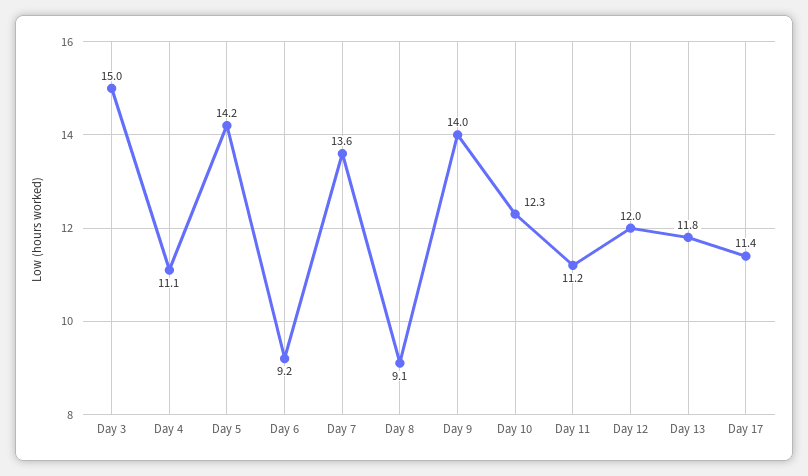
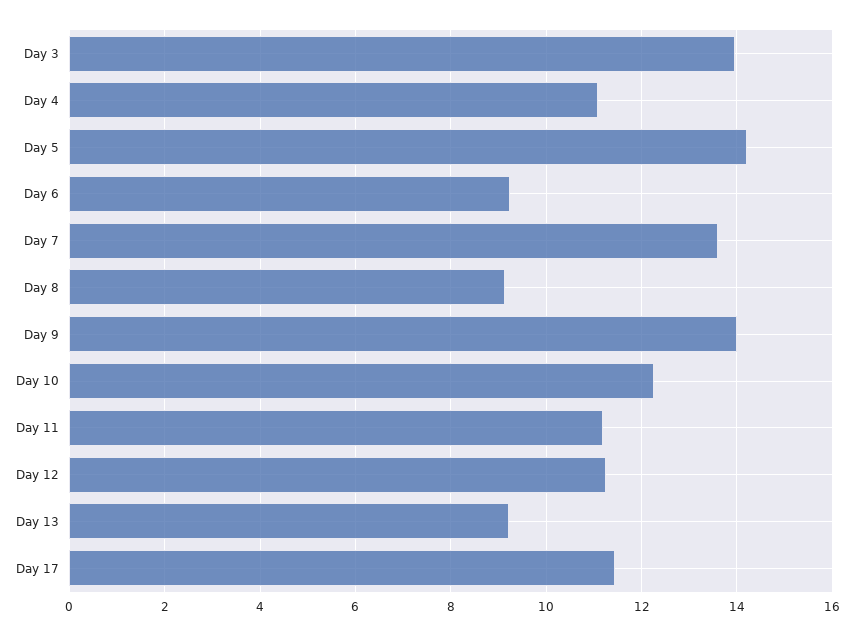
Day 3: 15 -> 14
Day 12: 12 -> 11.2
Day 13: 11.8 -> 9.2

